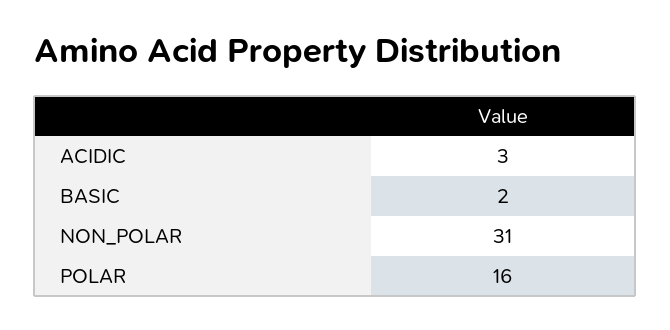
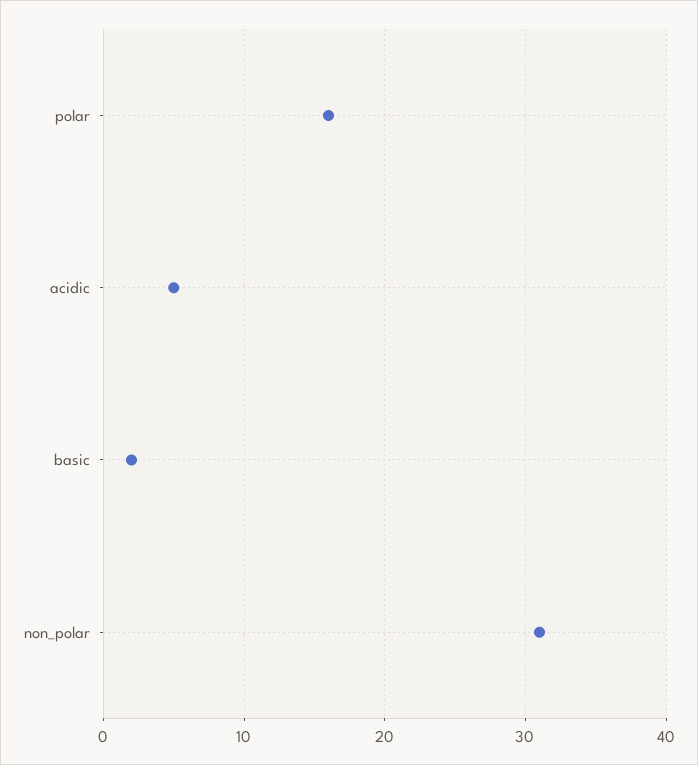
ACIDIC: 3 -> 5

